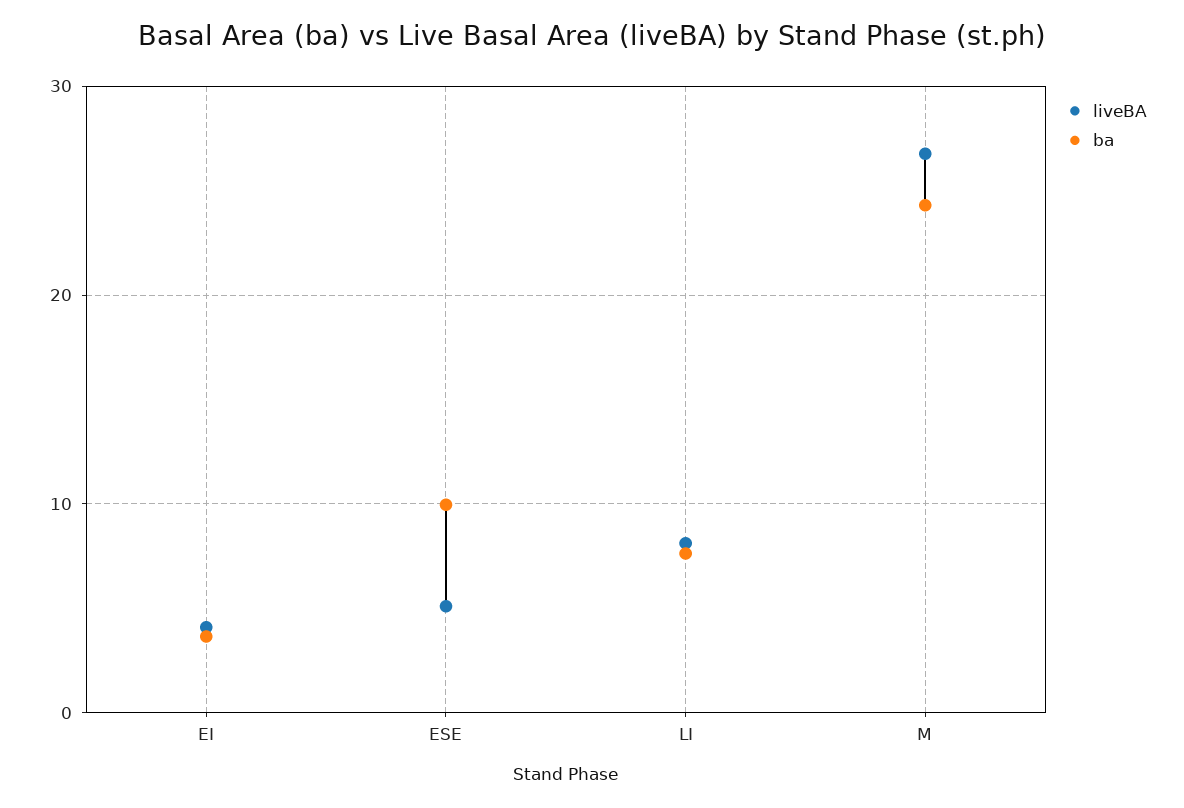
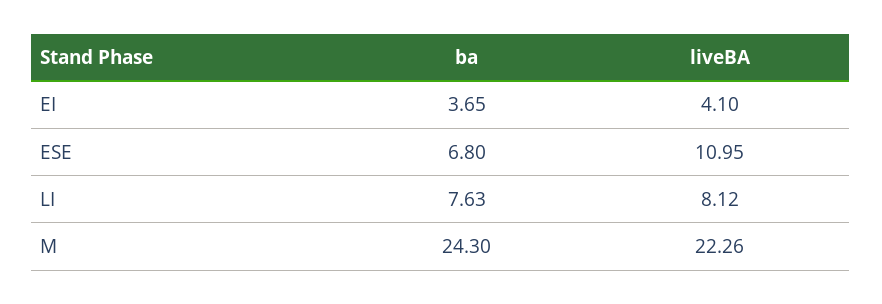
liveBA, ESE: 5 -> 10.95
ba, ESE: 10 -> 6.8
liveBA, M: 27 -> 22.26

